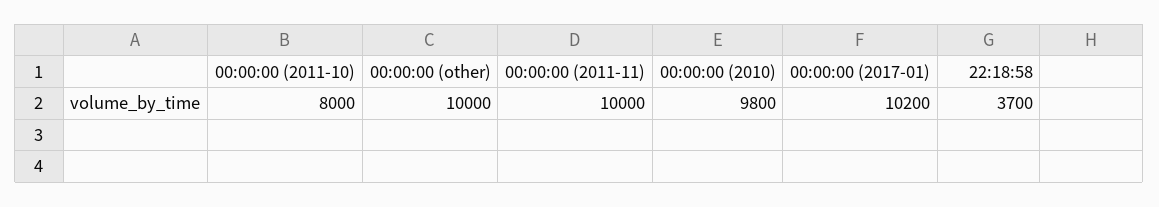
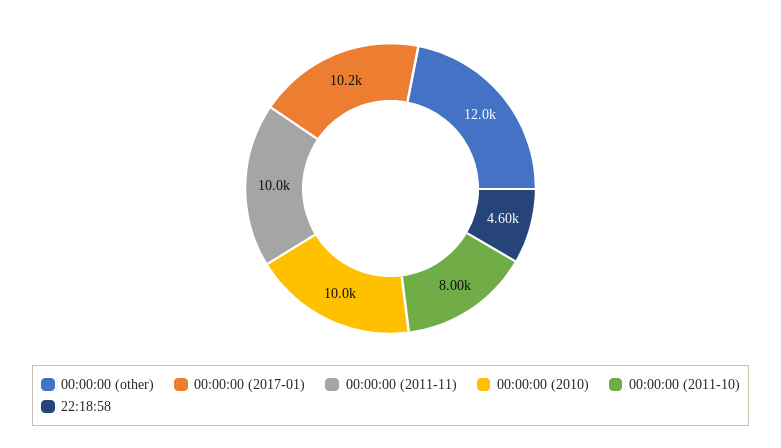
00:00:00 (other): 10000 -> 12000
00:00:00 (2010): 9800 -> 10000
22:18:58: 3700 -> 4600

